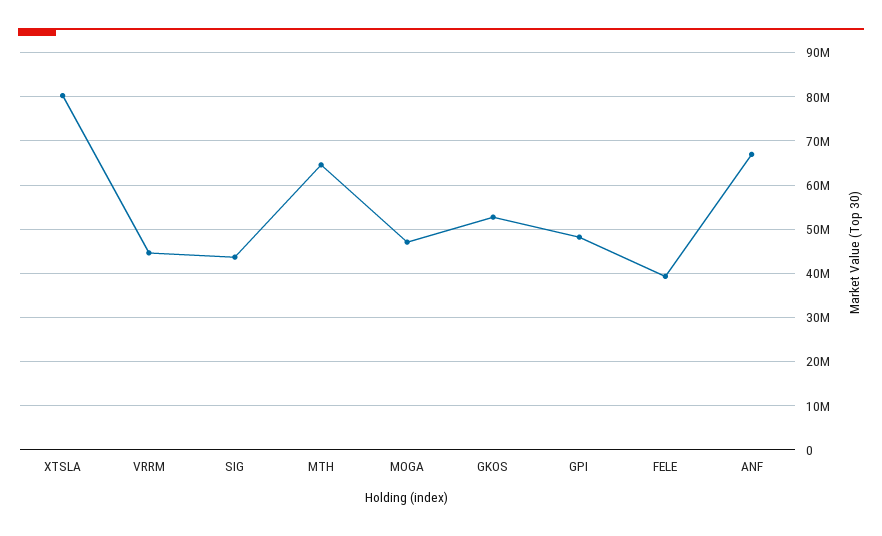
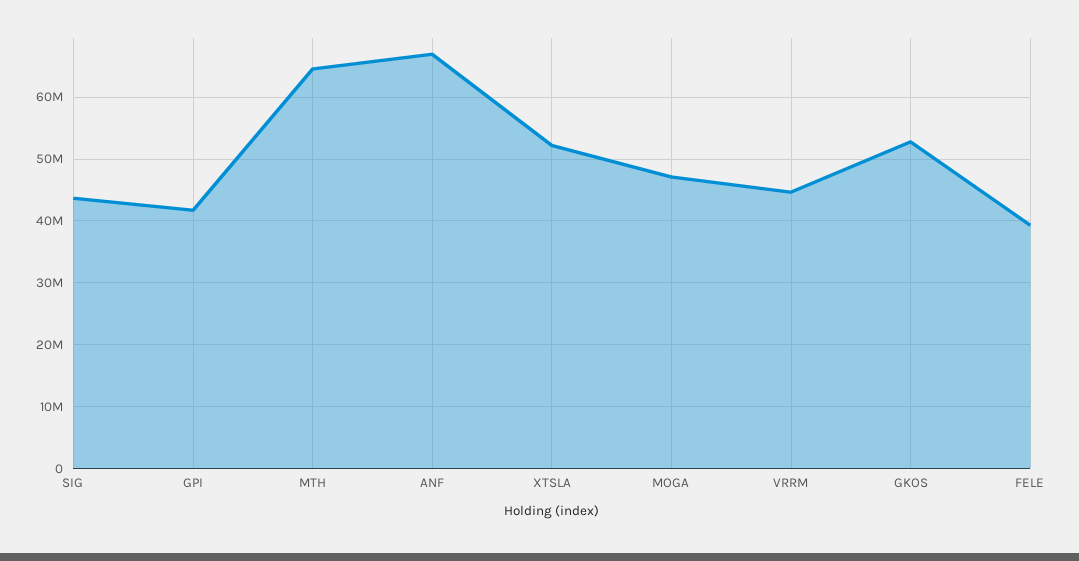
XTSLA: 80000000 -> 52000000
GPI: 48000000 -> 42000000

